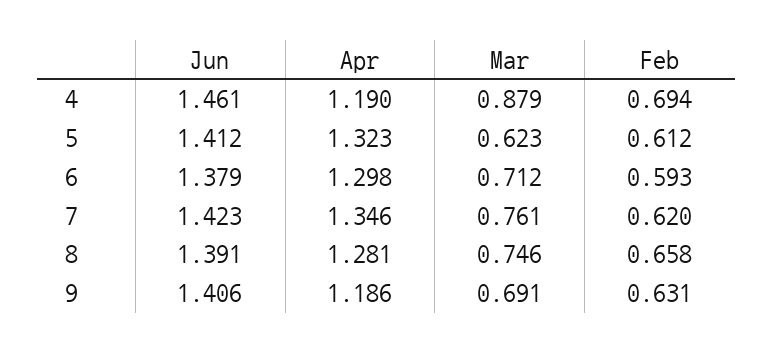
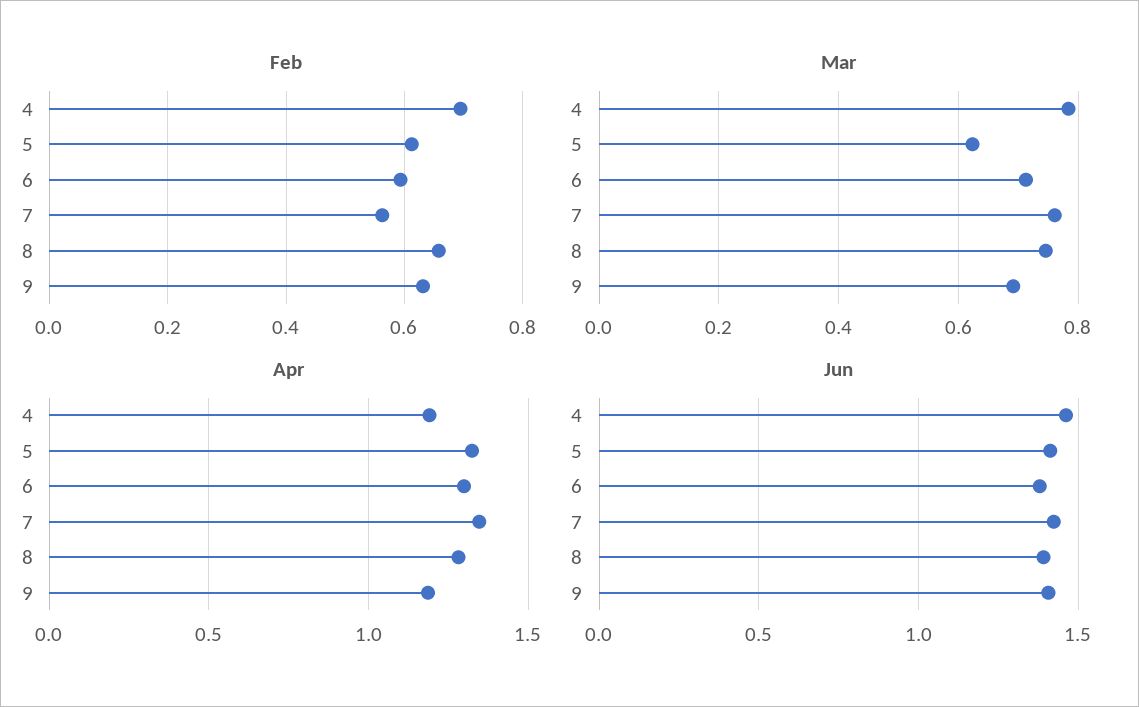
Mar, 4: 0.879 -> 0.78
Feb, 7: 0.62 -> 0.56

